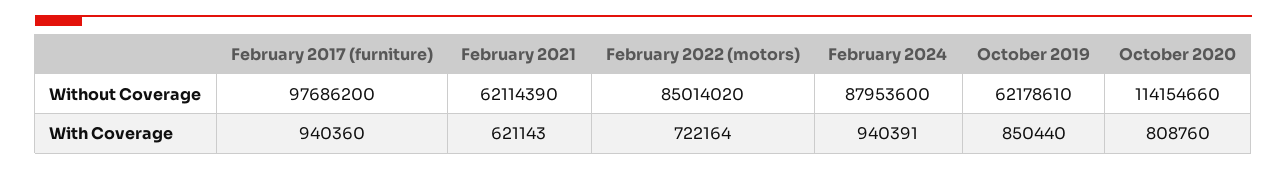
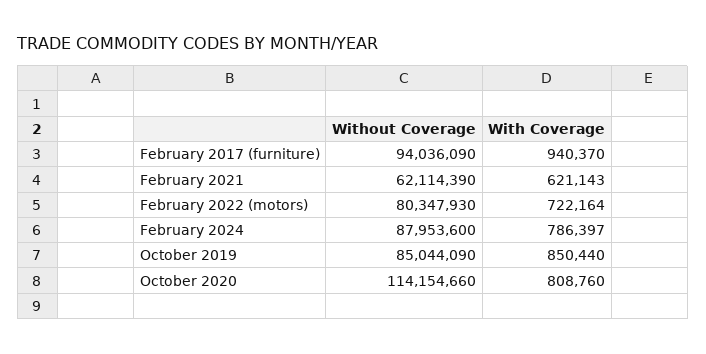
February 2017 (furniture), Without Coverage: 97686200 -> 94036090
February 2022 (motors), Without Coverage: 85014020 -> 80347930
October 2019, Without Coverage: 62178610 -> 85044090
February 2017 (furniture), With Coverage: 940360 -> 940370
February 2024, With Coverage: 940391 -> 786397

